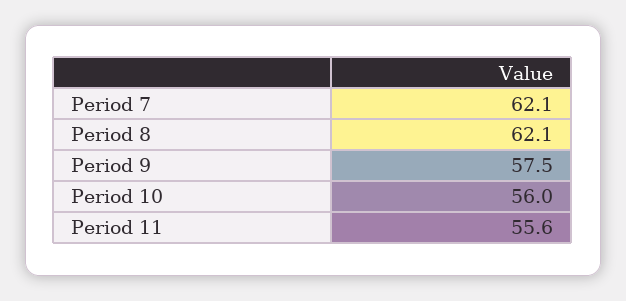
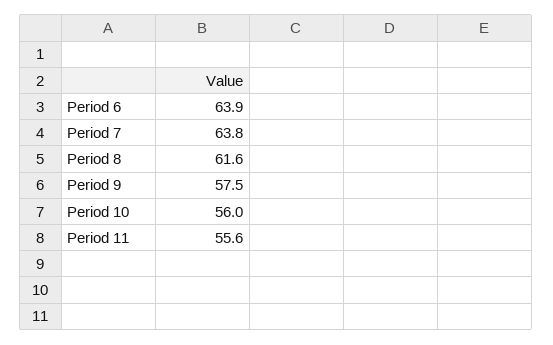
Period 7: 62.1 -> 63.8
Period 8: 62.1 -> 61.6
Period 6: none -> 63.9

